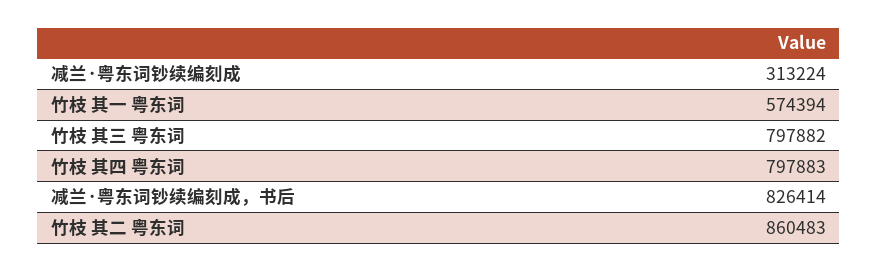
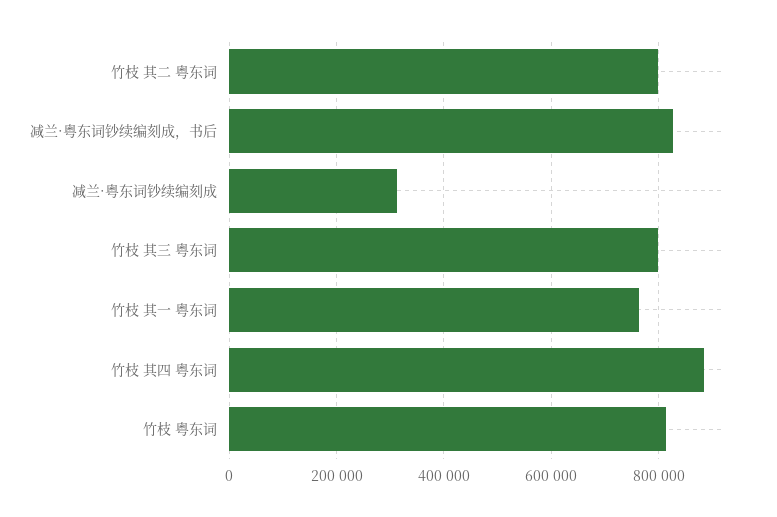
竹枝 其一 粤东词: 574394 -> 760000
竹枝 其四 粤东词: 797883 -> 880000
竹枝 其二 粤东词: 860483 -> 800000
竹枝 粤东词: none -> 820000

